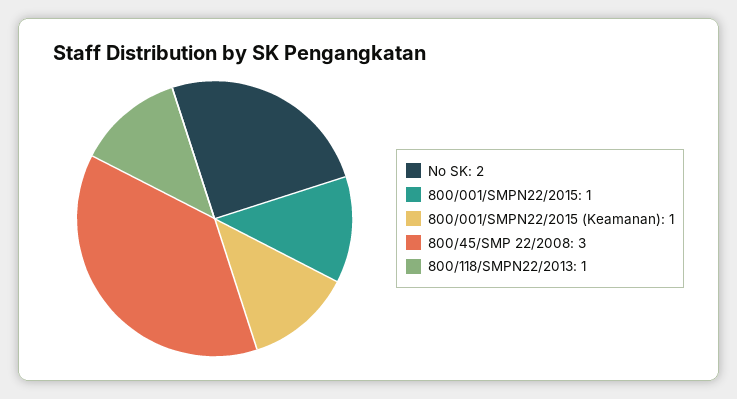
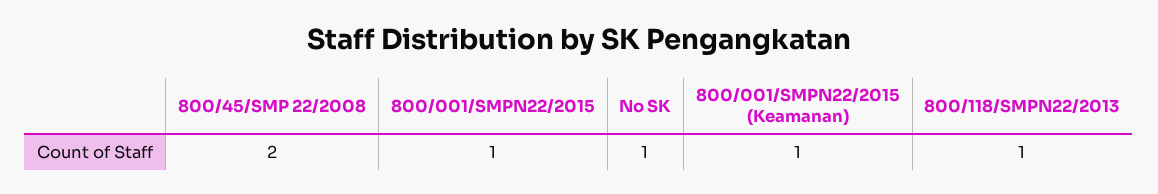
No SK: 2 -> 1
800/45/SMP 22/2008: 3 -> 2

